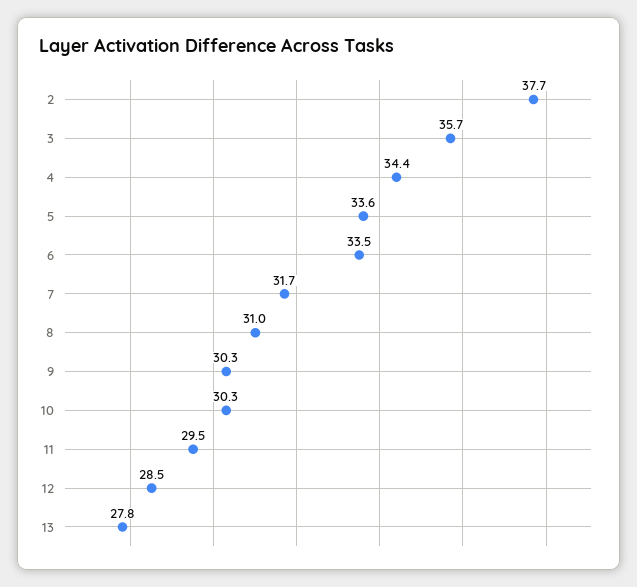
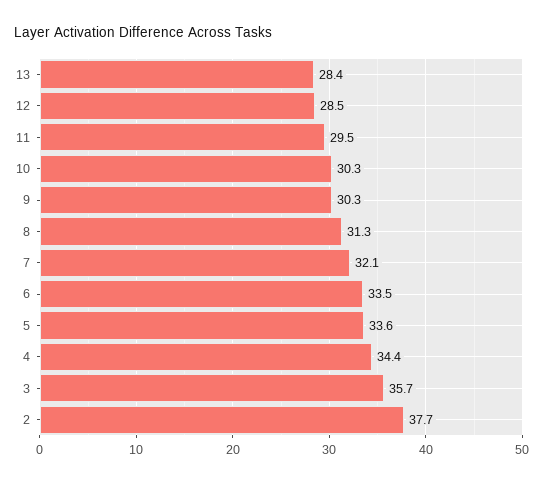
7: 31.7 -> 32.1
8: 31 -> 31.3
13: 27.8 -> 28.4

